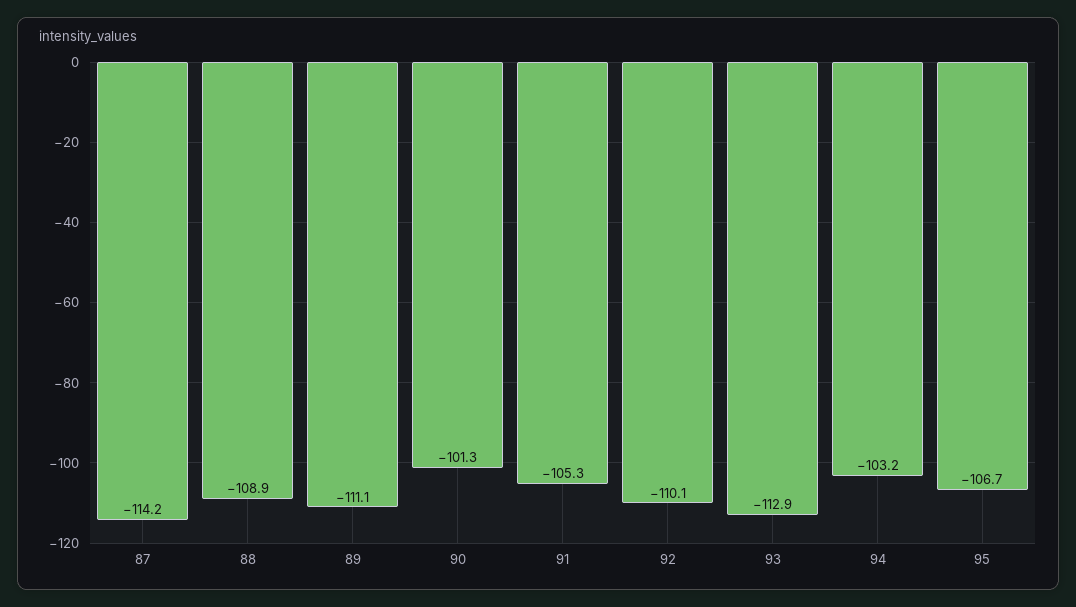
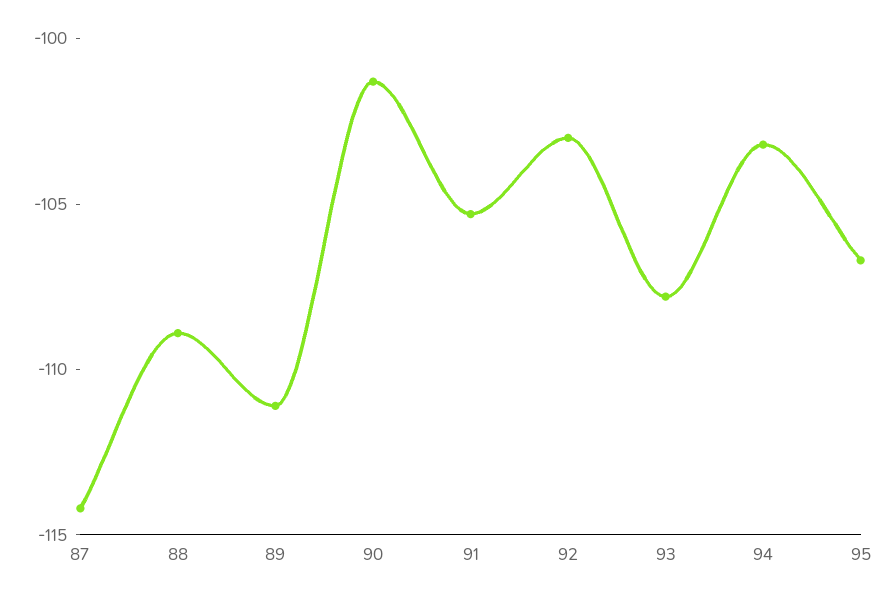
92: -110.1 -> -103
93: -112.9 -> -108

